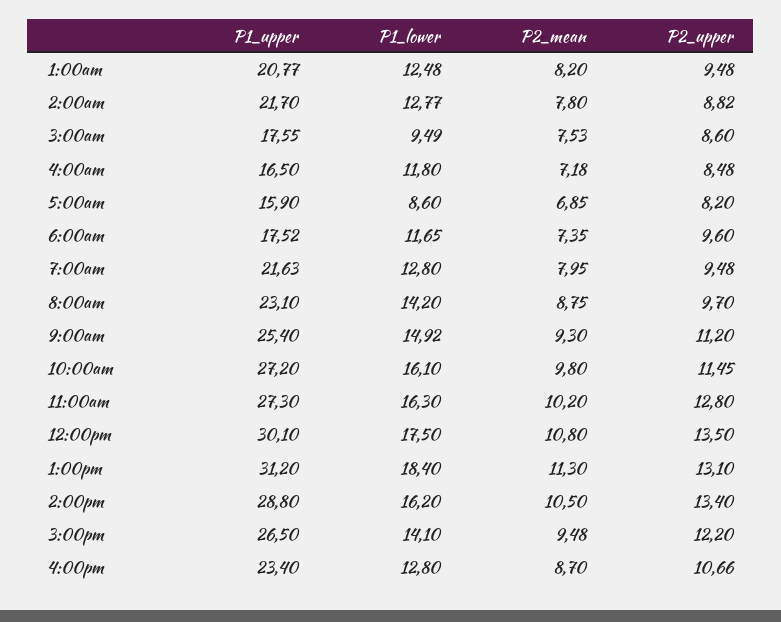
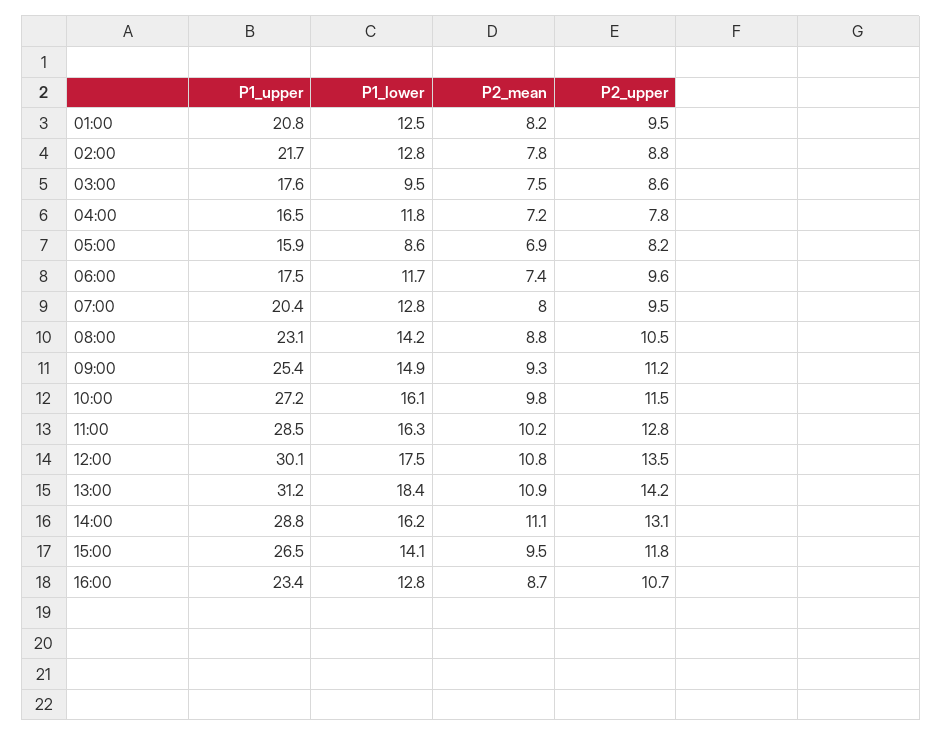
P2_upper, 4:00am: 8.48 -> 7.8
P1_upper, 7:00am: 21.63 -> 20.4
P2_upper, 8:00am: 9.7 -> 10.5
P1_upper, 11:00am: 27.3 -> 28.5
P2_mean, 1:00pm: 11.3 -> 10.9
P2_upper, 1:00pm: 13.1 -> 14.2
P2_mean, 2:00pm: 10.5 -> 11.1
P2_upper, 2:00pm: 13.4 -> 13.1
P2_upper, 3:00pm: 12.2 -> 11.8

